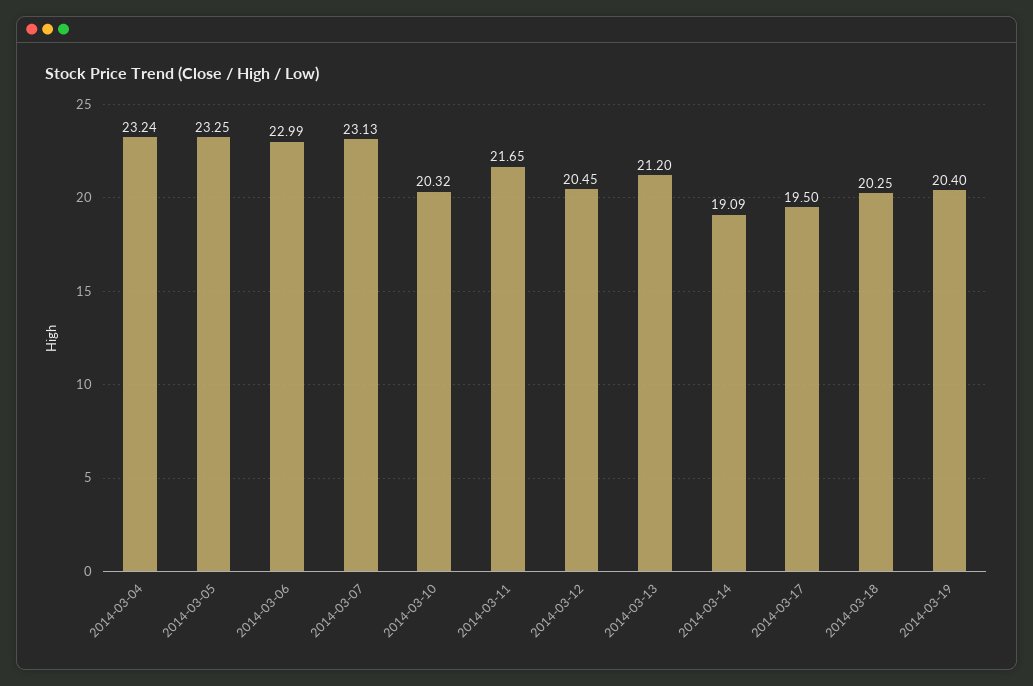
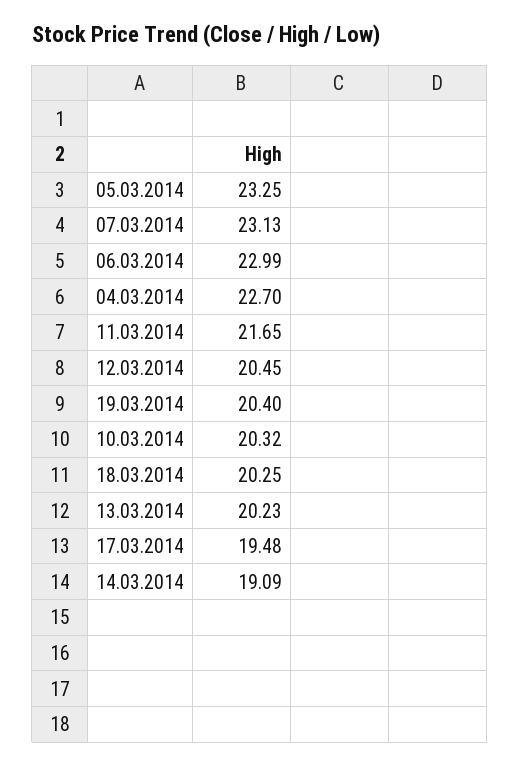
2014-03-04: 23.24 -> 22.7
2014-03-13: 21.2 -> 20.23
2014-03-17: 19.5 -> 19.48

